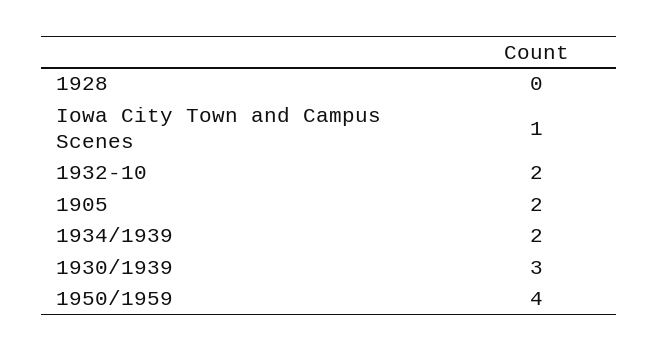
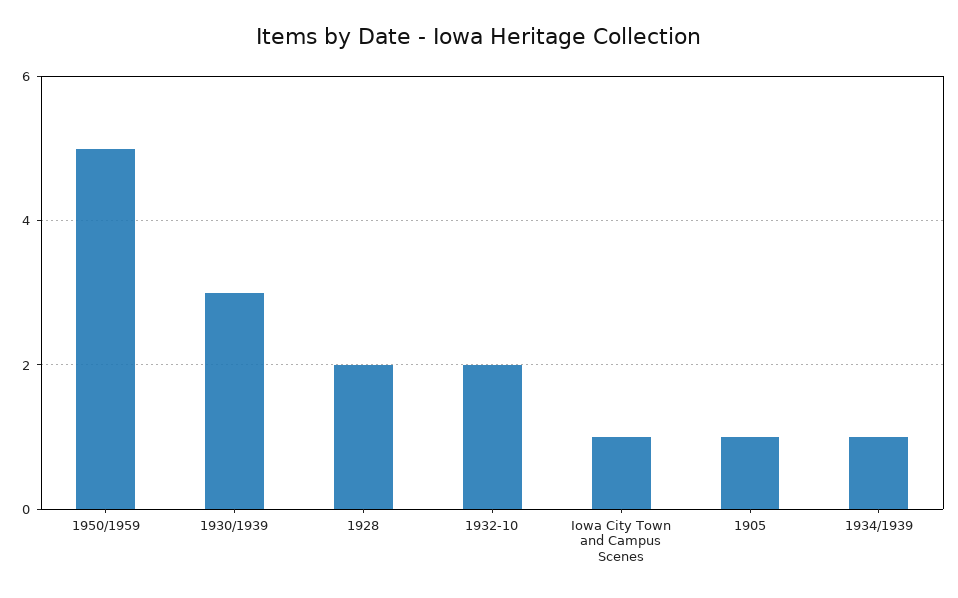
1928: 0 -> 2
1905: 2 -> 1
1934/1939: 2 -> 1
1950/1959: 4 -> 5

